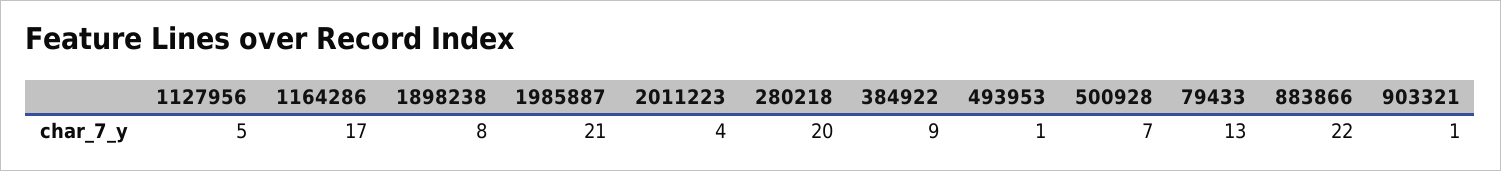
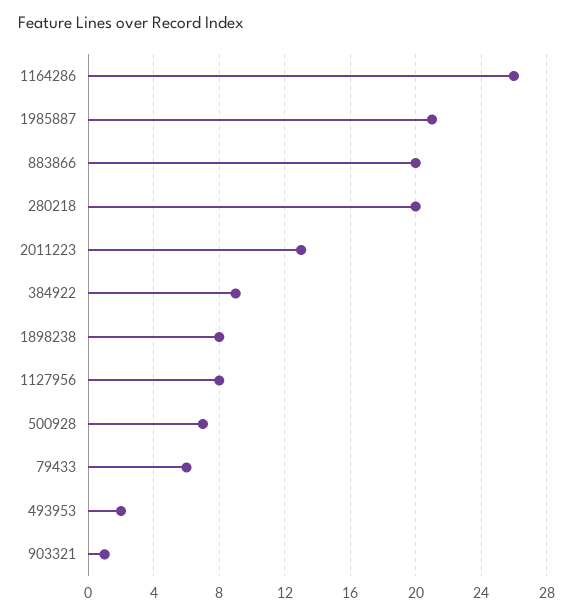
1127956: 5 -> 8
1164286: 17 -> 26
2011223: 4 -> 13
493953: 1 -> 2
79433: 13 -> 6
883866: 22 -> 20

